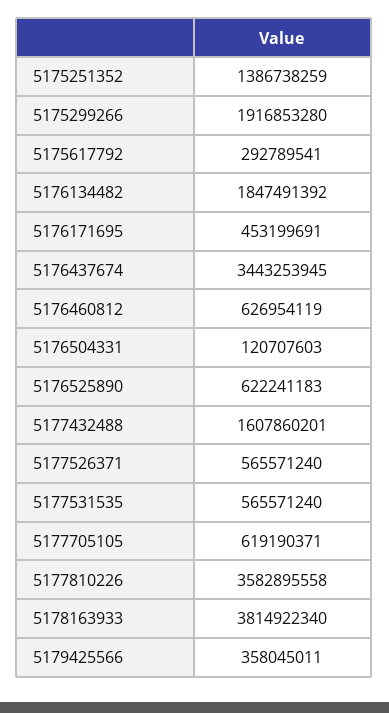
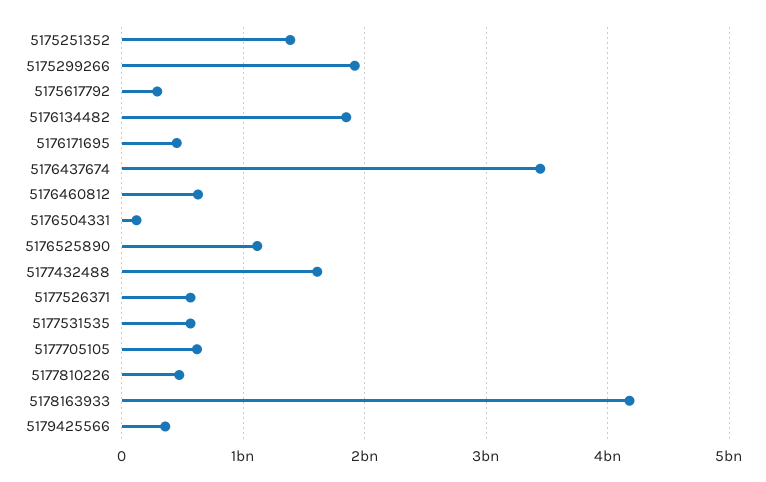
5176525890: 622241183 -> 1100000000
5177810226: 3582895558 -> 500000000
5178163933: 3814922340 -> 4200000000

